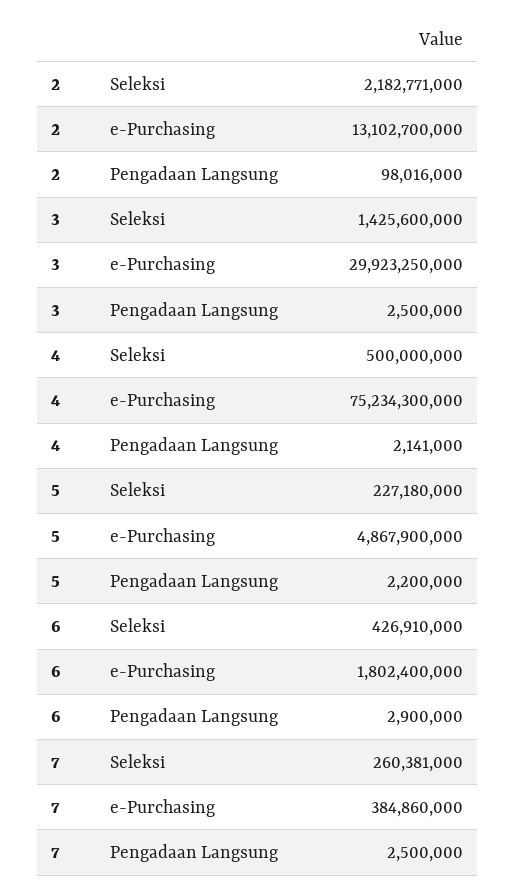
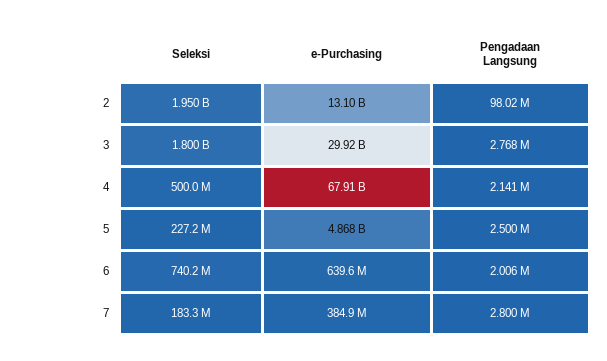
2, Seleksi: 2182771000 -> 1950000000
3, Seleksi: 1425600000 -> 1800000000
3, Pengadaan Langsung: 2500000 -> 2768000
4, e-Purchasing: 75234300000 -> 67910000000
5, Pengadaan Langsung: 2200000 -> 2500000
6, Seleksi: 426910000 -> 740200000
6, e-Purchasing: 1802400000 -> 639600000
6, Pengadaan Langsung: 2900000 -> 2006000
7, Seleksi: 260381000 -> 183300000
7, Pengadaan Langsung: 2500000 -> 2800000

